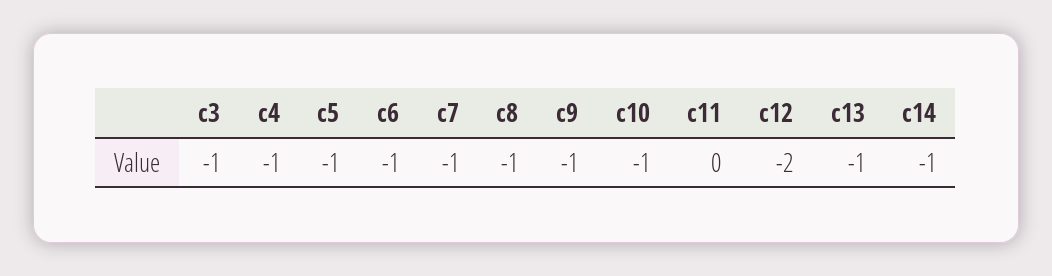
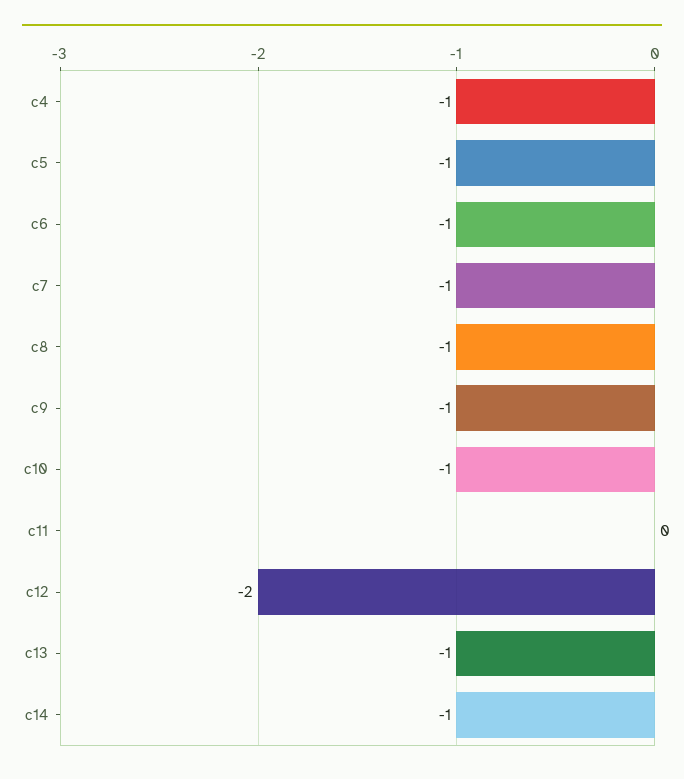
c3: -1 -> none

